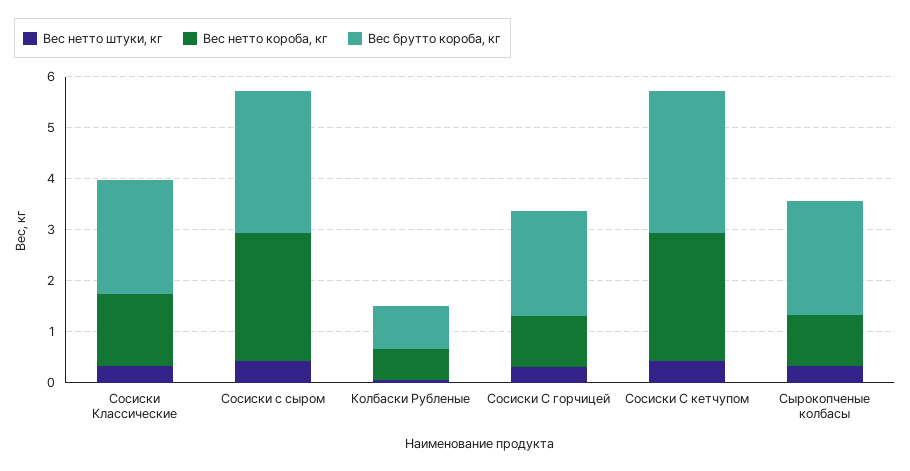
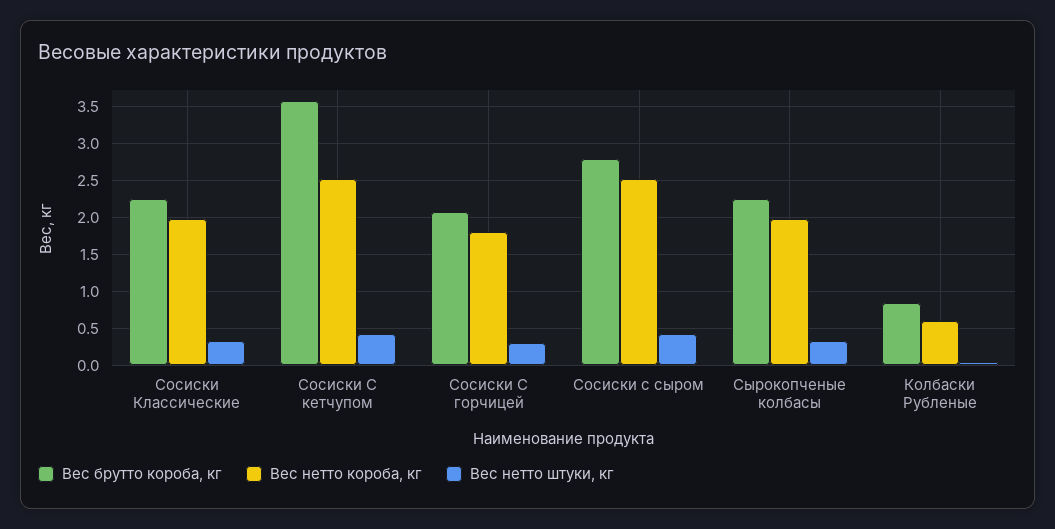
Вес нетто короба, кг, Сосиски Классические: 1.4 -> 2
Вес нетто короба, кг, Сосиски С горчицей: 1 -> 1.8
Вес брутто короба, кг, Сосиски С кетчупом: 2.8 -> 3.6
Вес нетто короба, кг, Сырокопченые колбасы: 1 -> 2

